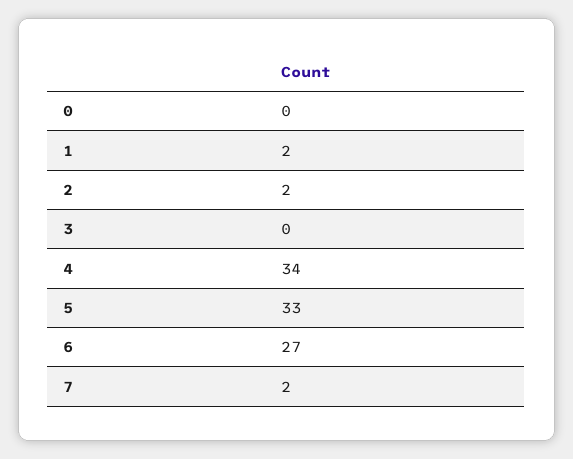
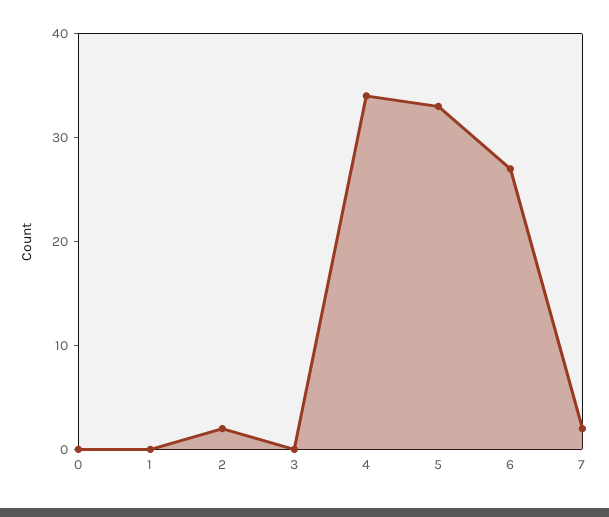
1: 2 -> 0

